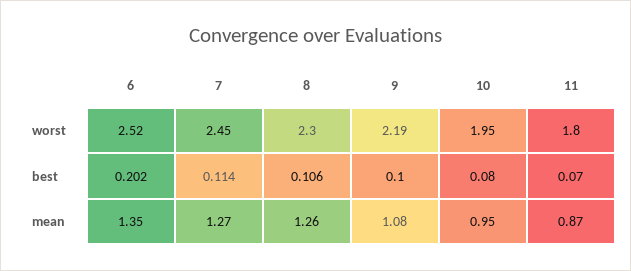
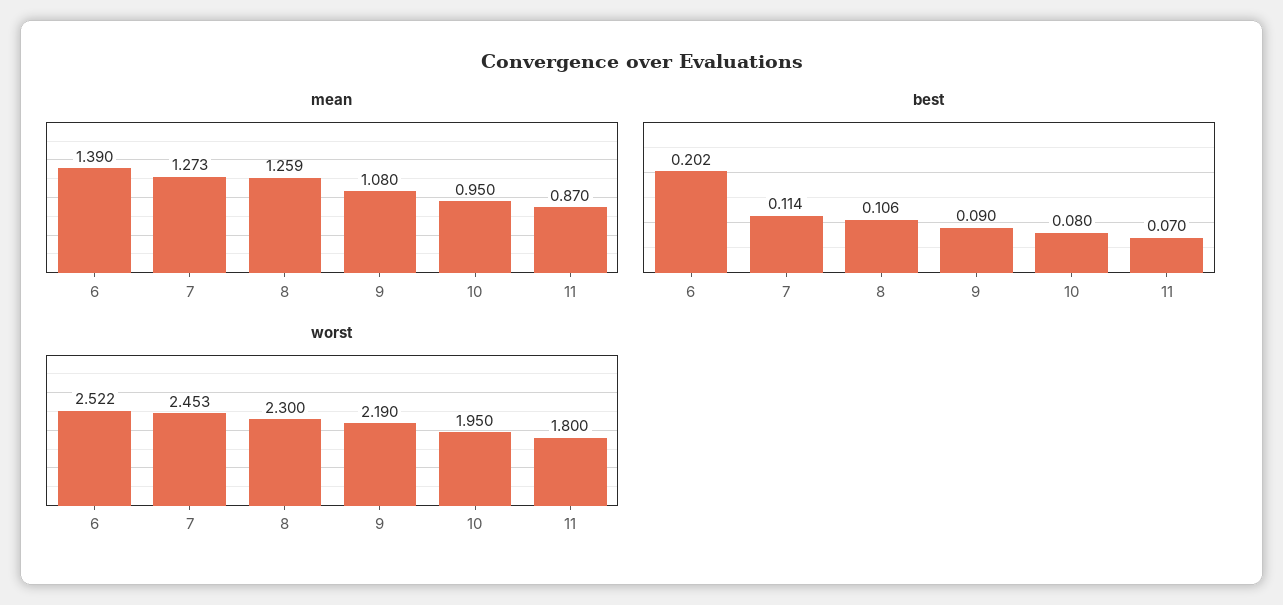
best, 9: 0.1 -> 0.09
mean, 6: 1.35 -> 1.39

